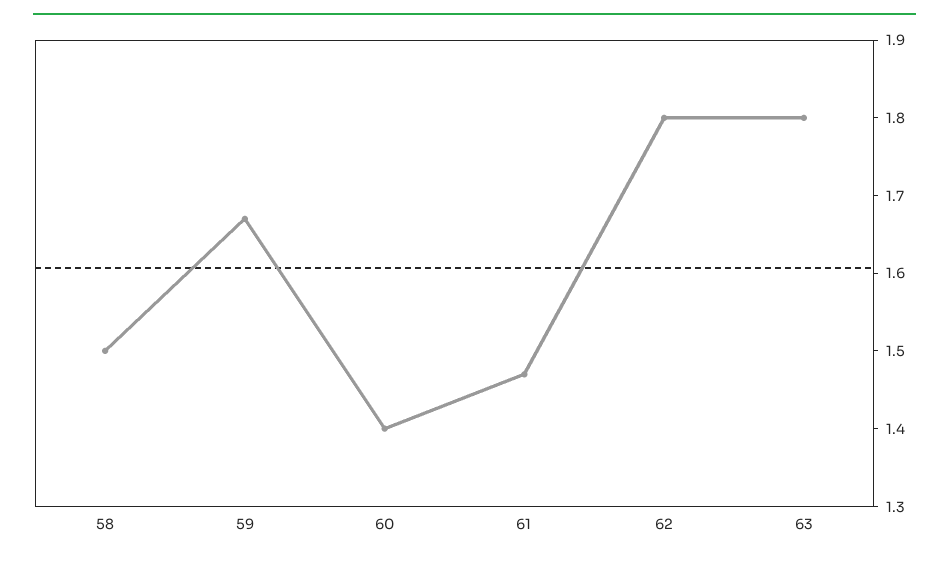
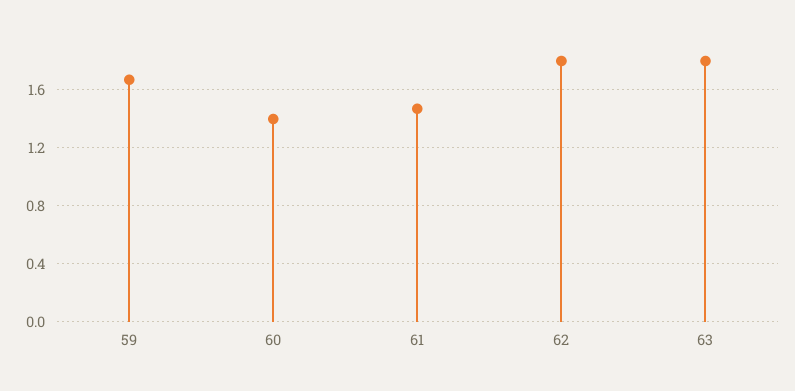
58: 1.5 -> none

